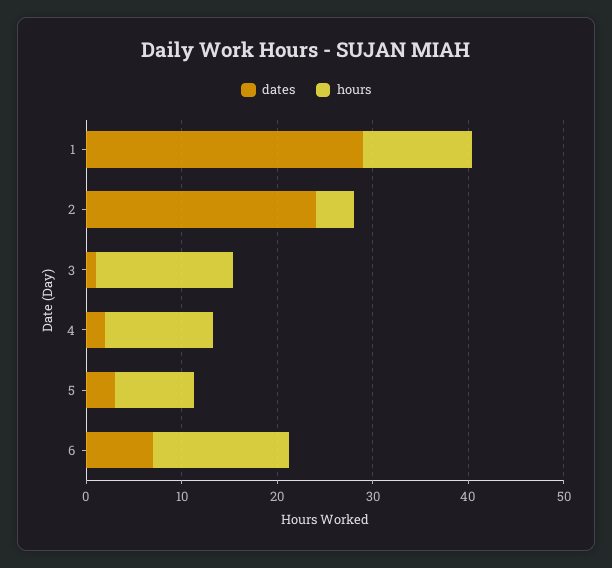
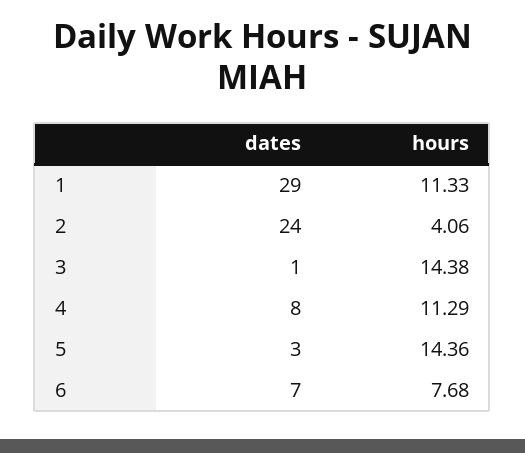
dates, 4: 2 -> 8
hours, 5: 8 -> 14.36
hours, 6: 14 -> 7.68

